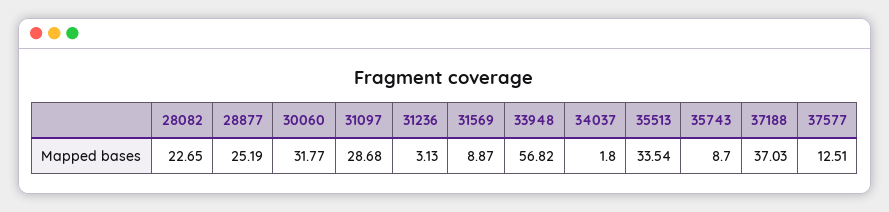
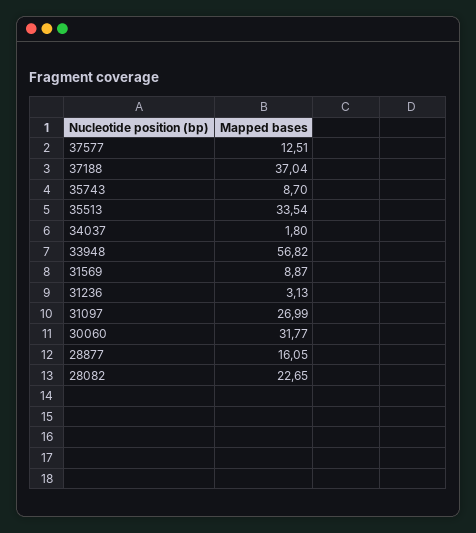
28877: 25.19 -> 16.05
31097: 28.68 -> 26.99
37188: 37.03 -> 37.04

